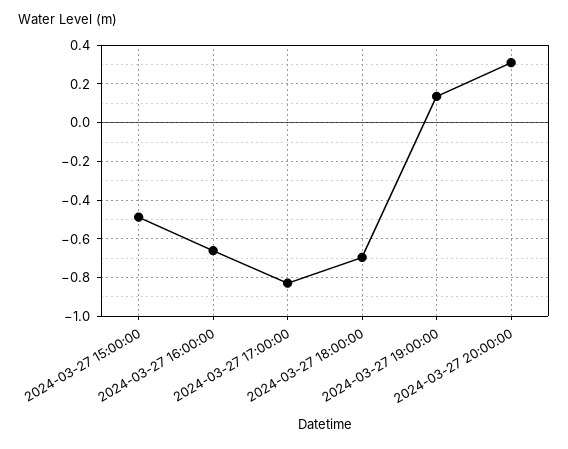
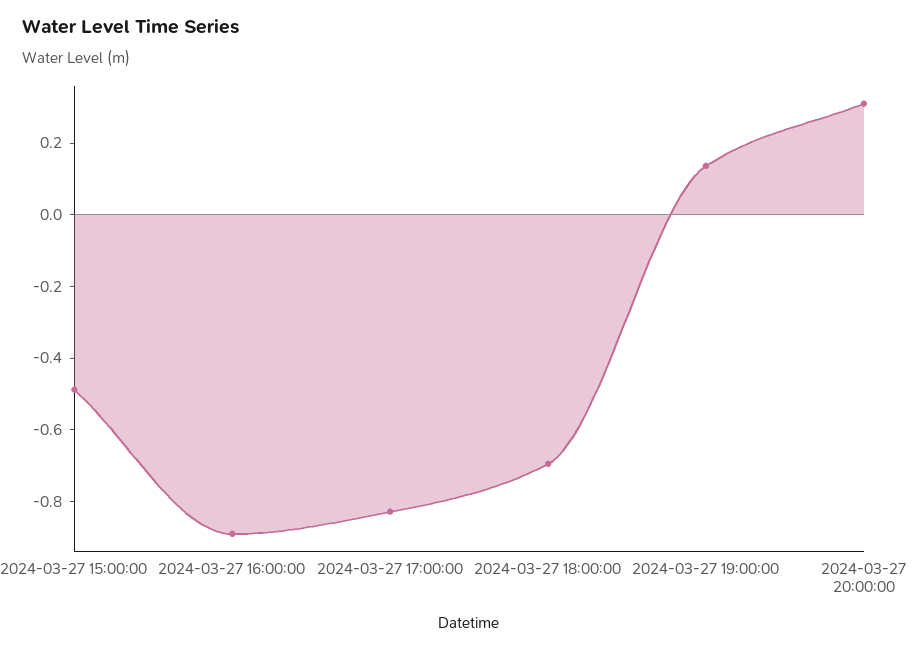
2024-03-27 16:00:00: -0.65 -> -0.9

